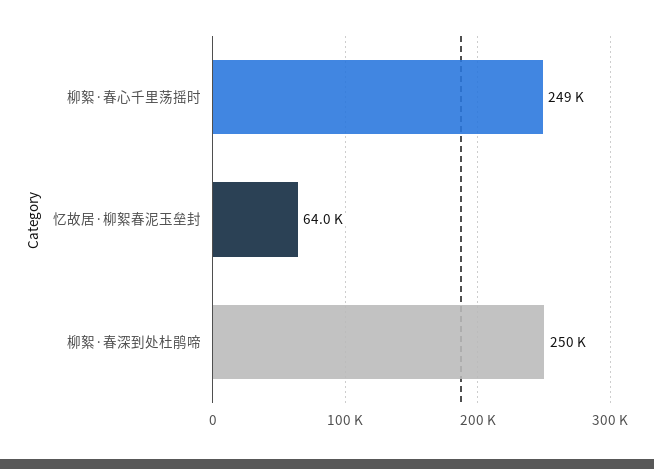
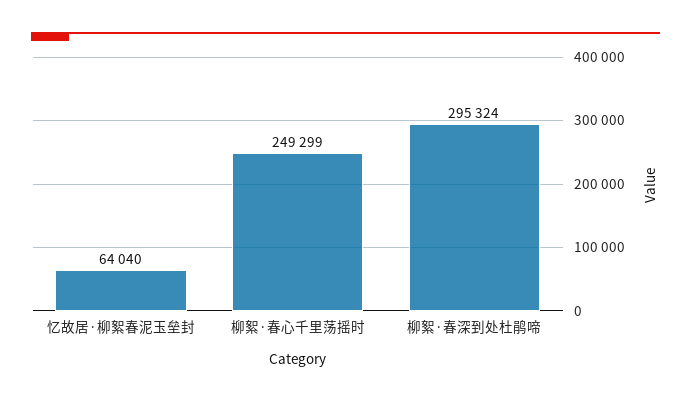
柳絮·春深到处杜鹃啼: 250000 -> 295324

